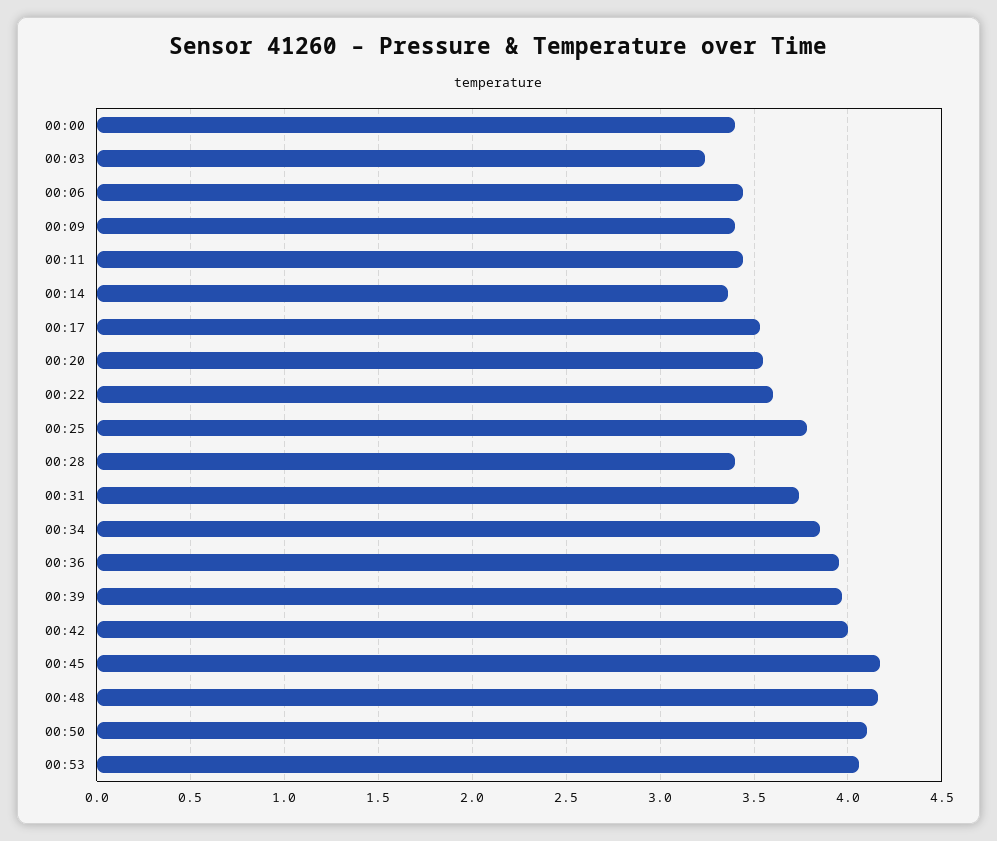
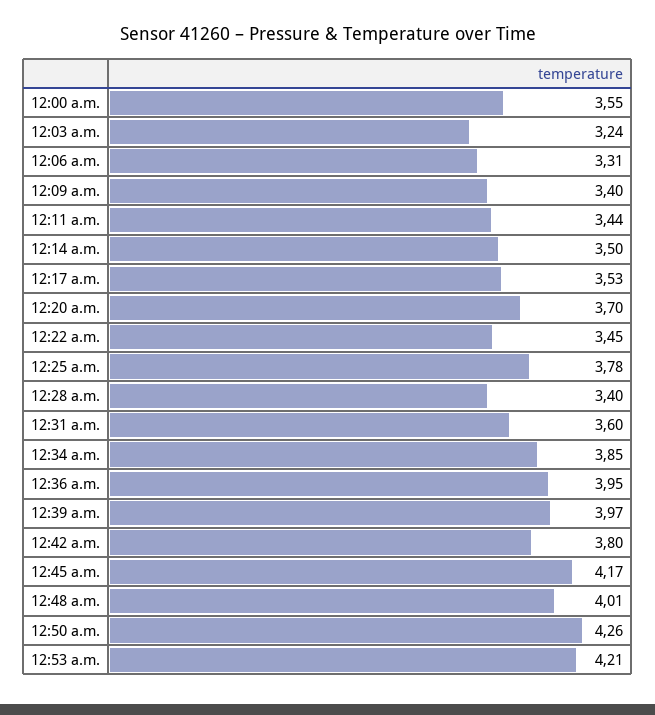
00:00: 3.4 -> 3.55
00:06: 3.45 -> 3.31
00:14: 3.35 -> 3.5
00:20: 3.55 -> 3.7
00:22: 3.6 -> 3.45
00:31: 3.75 -> 3.6
00:42: 4 -> 3.8
00:48: 4.15 -> 4.01
00:50: 4.1 -> 4.26
00:53: 4.05 -> 4.21

